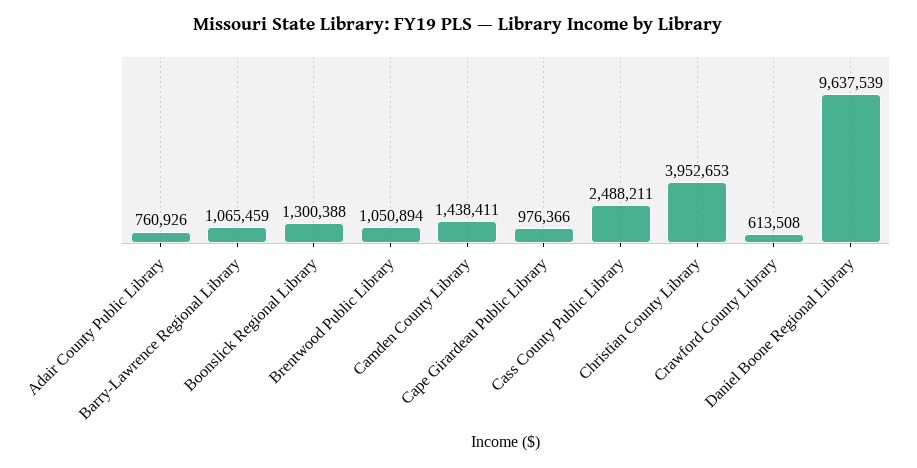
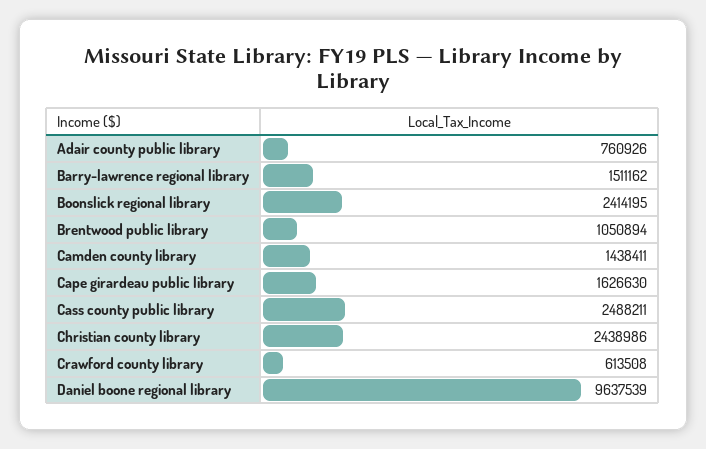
Barry-Lawrence Regional Library: 1065459 -> 1511162
Boonslick Regional Library: 1300388 -> 2414195
Cape Girardeau Public Library: 976366 -> 1626630
Christian County Library: 3952653 -> 2438986

